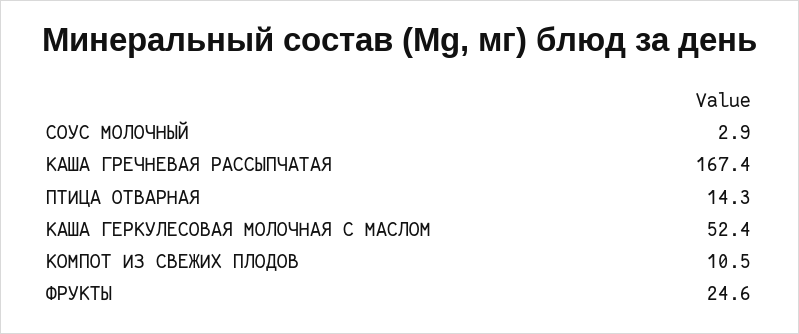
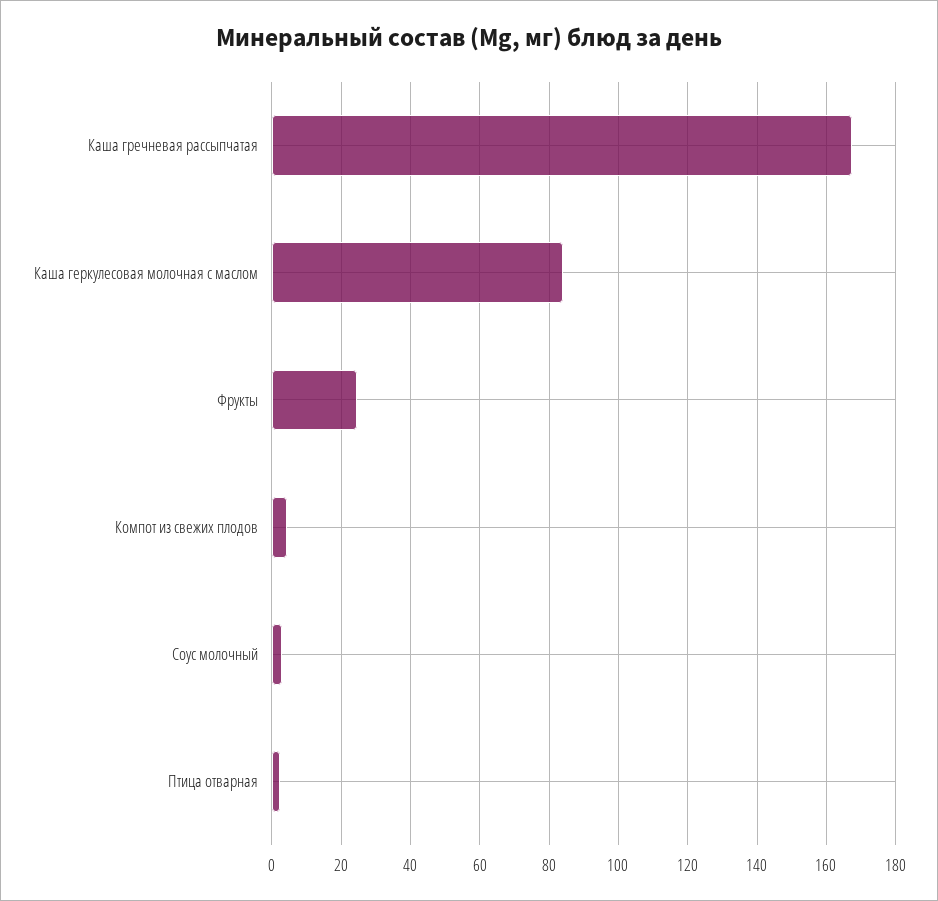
ПТИЦА ОТВАРНАЯ: 14.3 -> 2
КАША ГЕРКУЛЕСОВАЯ МОЛОЧНАЯ С МАСЛОМ: 52.4 -> 84
КОМПОТ ИЗ СВЕЖИХ ПЛОДОВ: 10.5 -> 4

